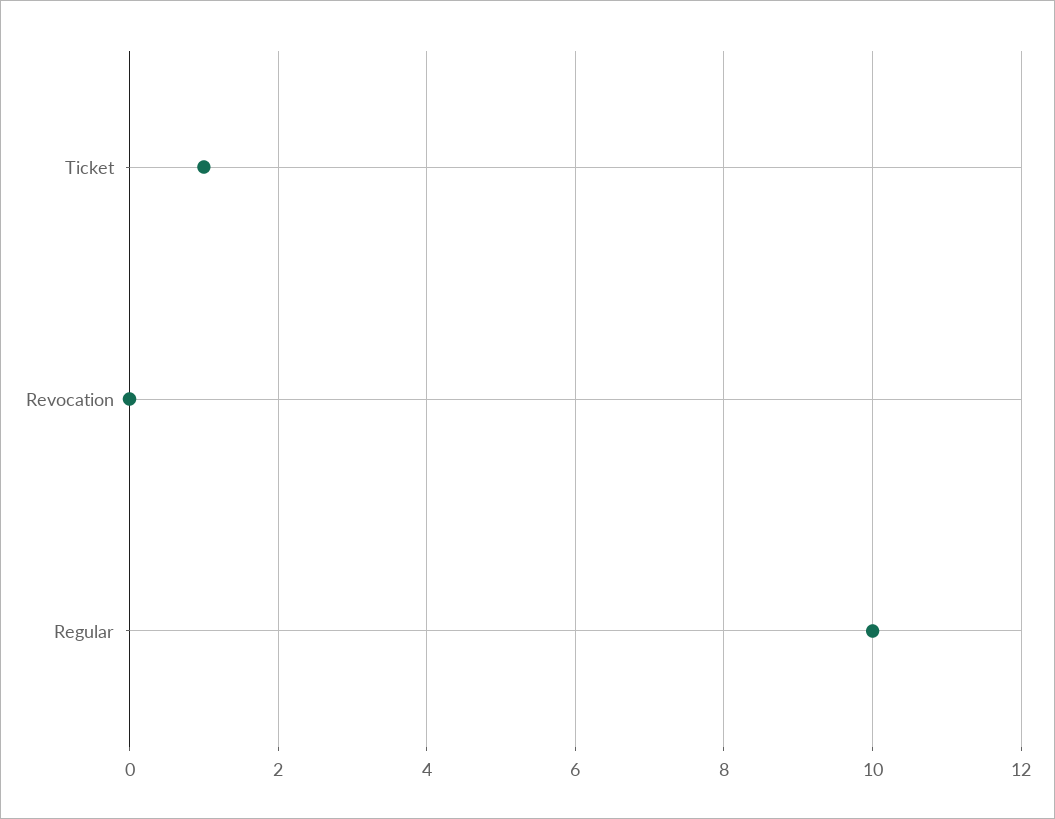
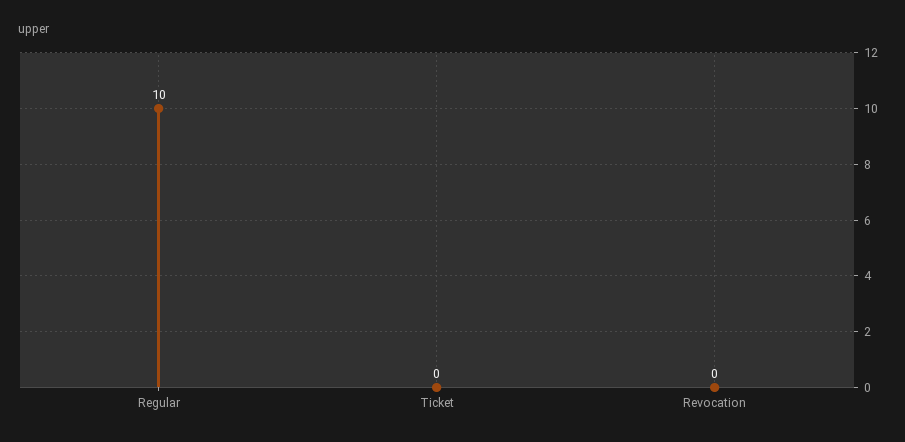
Ticket: 1 -> 0

